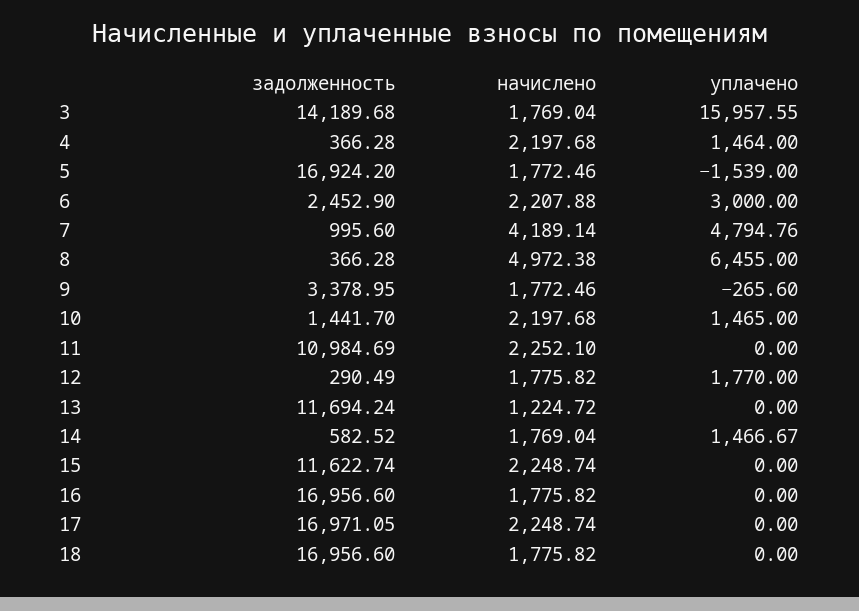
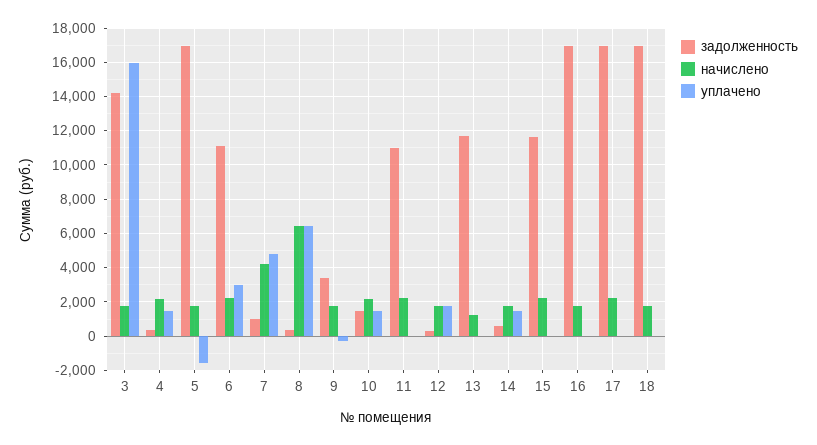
задолженность, 6: 2452.9 -> 11000
начислено, 8: 4972.38 -> 6500

